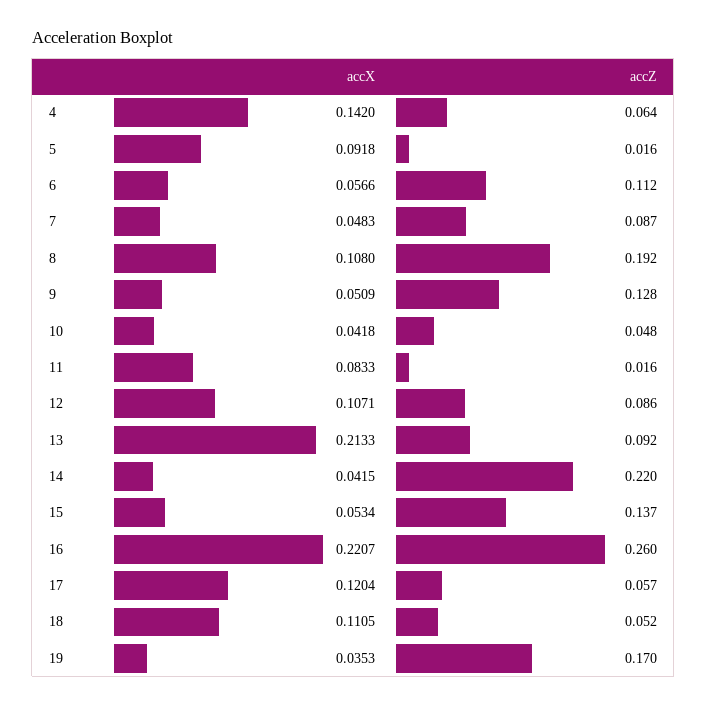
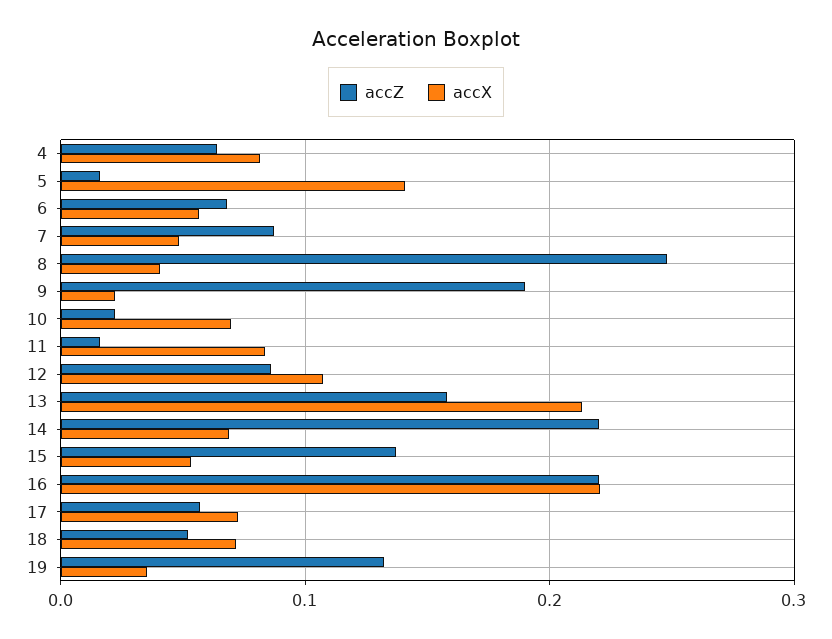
accX, 4: 0.142 -> 0.08
accX, 5: 0.0918 -> 0.14
accZ, 6: 0.112 -> 0.07
accX, 8: 0.108 -> 0.04
accZ, 8: 0.192 -> 0.25
accX, 9: 0.0509 -> 0.02
accZ, 9: 0.128 -> 0.19
accX, 10: 0.0418 -> 0.07
accZ, 10: 0.048 -> 0.02
accZ, 13: 0.092 -> 0.16
accX, 14: 0.0415 -> 0.07
accZ, 16: 0.26 -> 0.22
accX, 17: 0.1204 -> 0.07
accX, 18: 0.1105 -> 0.07
accZ, 19: 0.17 -> 0.13

